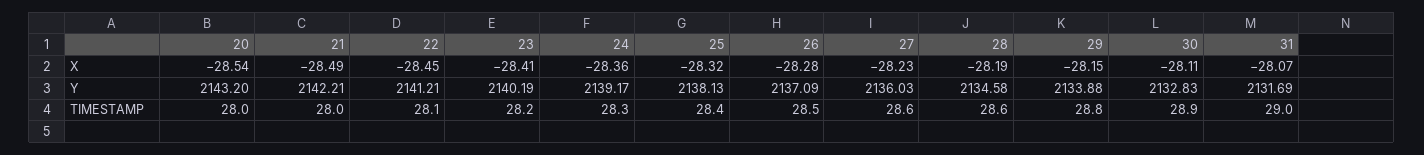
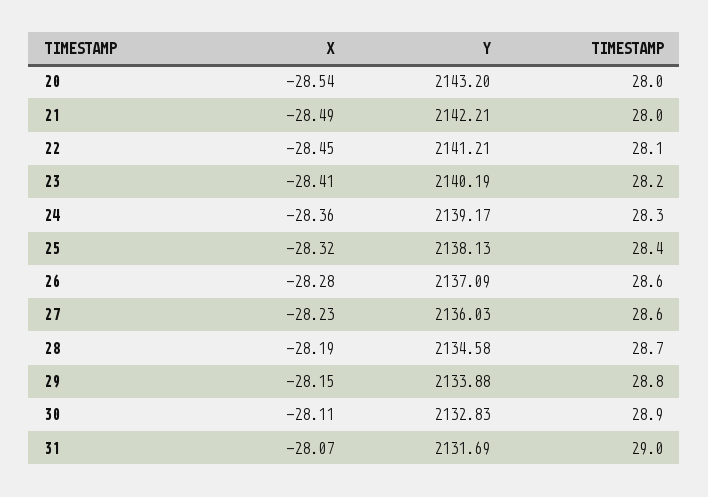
26, TIMESTAMP: 28.5 -> 28.6
28, TIMESTAMP: 28.6 -> 28.7

